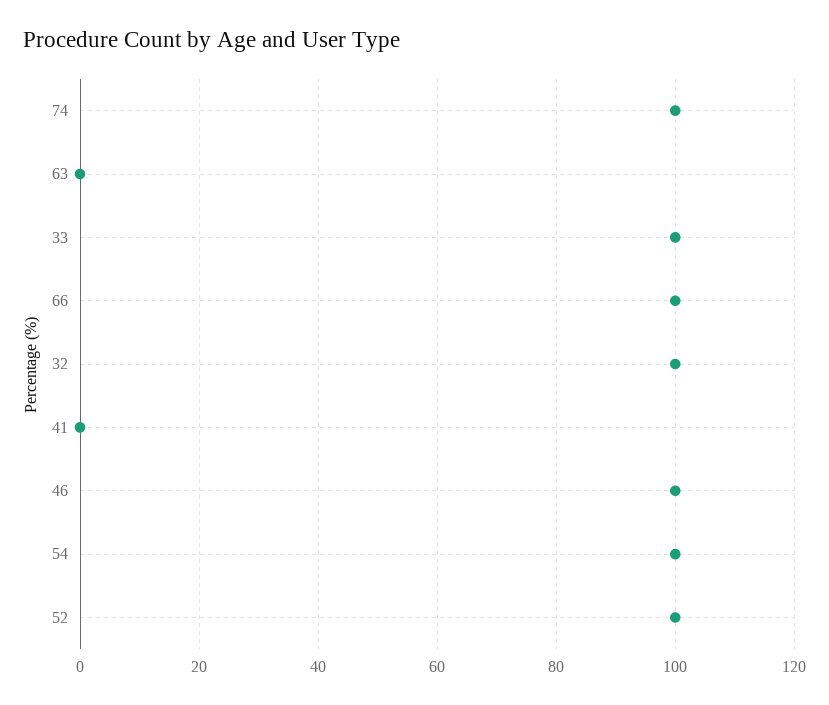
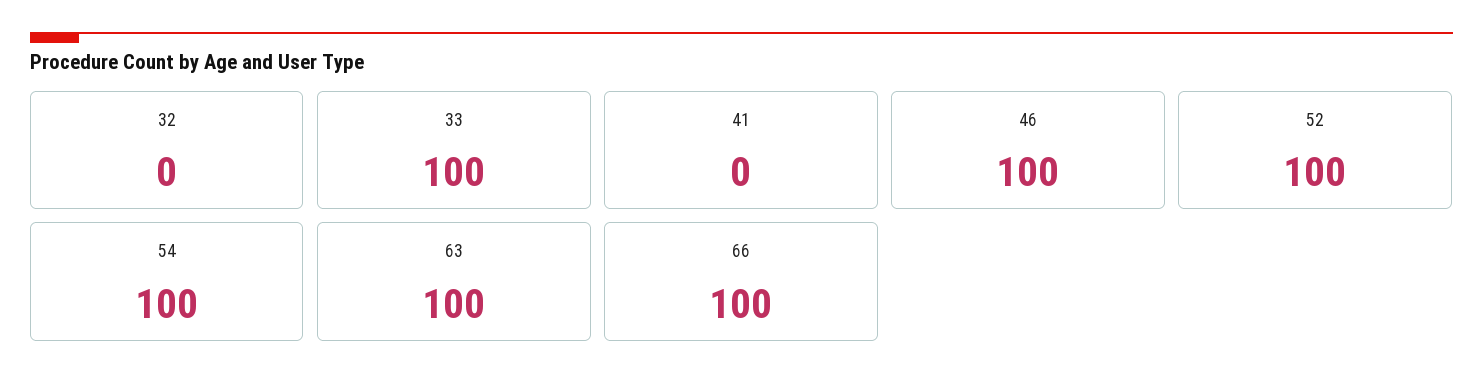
74: 100 -> none
63: 0 -> 100
32: 100 -> 0

